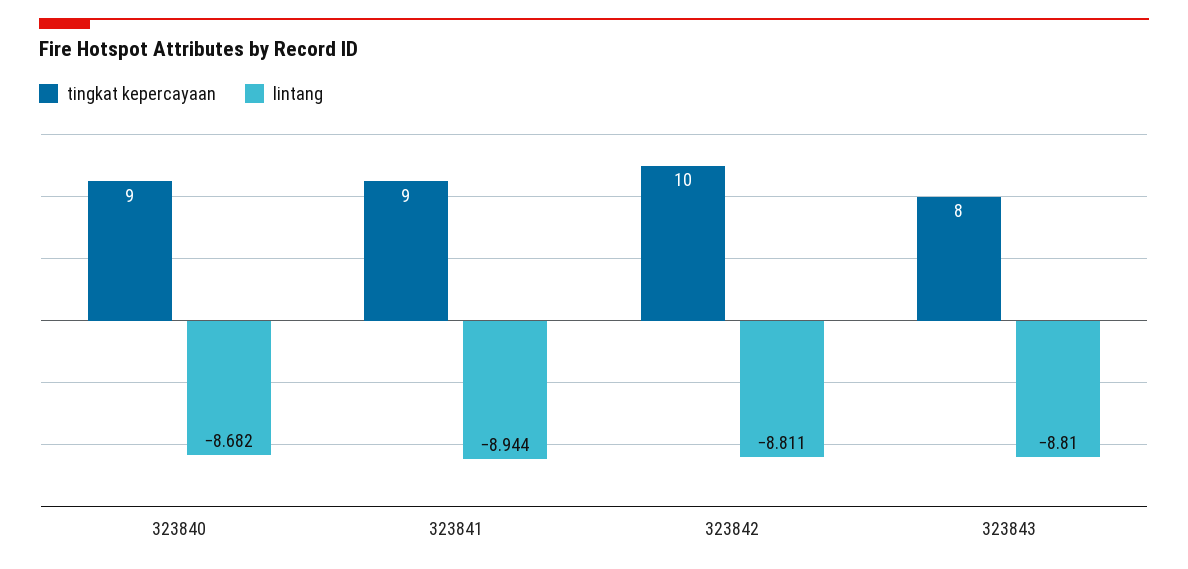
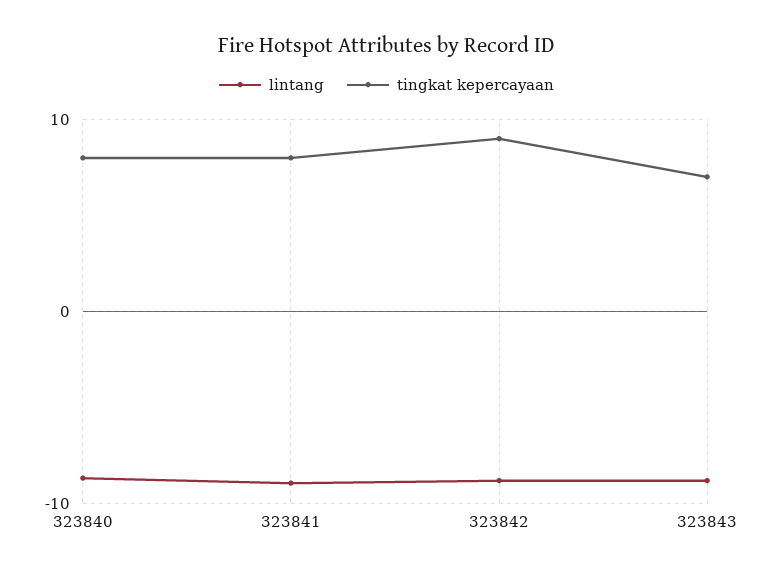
tingkat kepercayaan, 323840: 9 -> 8
tingkat kepercayaan, 323841: 9 -> 8
tingkat kepercayaan, 323842: 10 -> 9
tingkat kepercayaan, 323843: 8 -> 7

